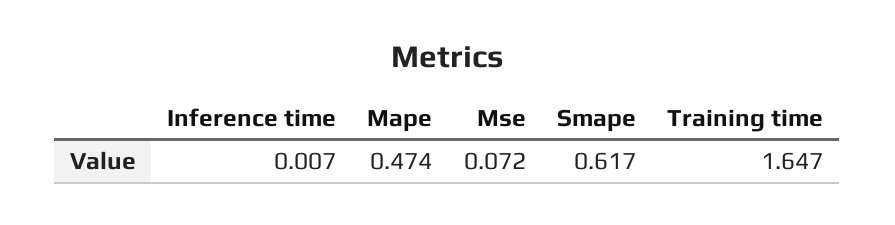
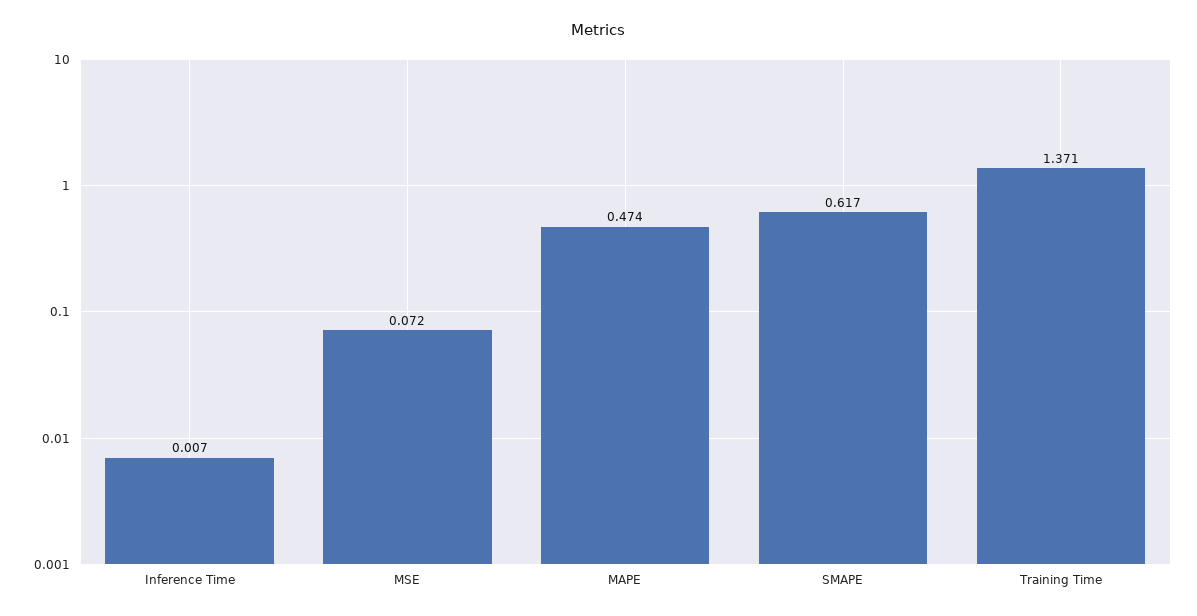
Training time: 1.647 -> 1.371

